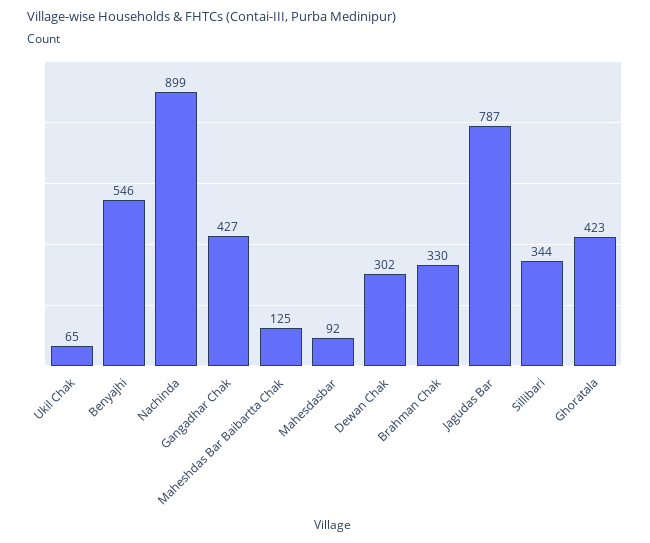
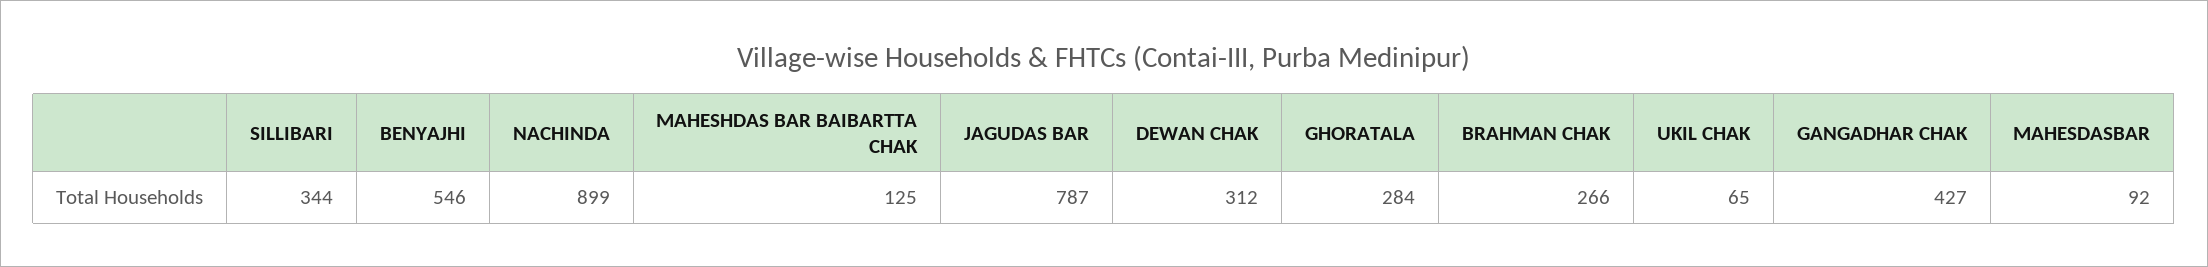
Dewan Chak: 302 -> 312
Brahman Chak: 330 -> 266
Ghoratala: 423 -> 284

